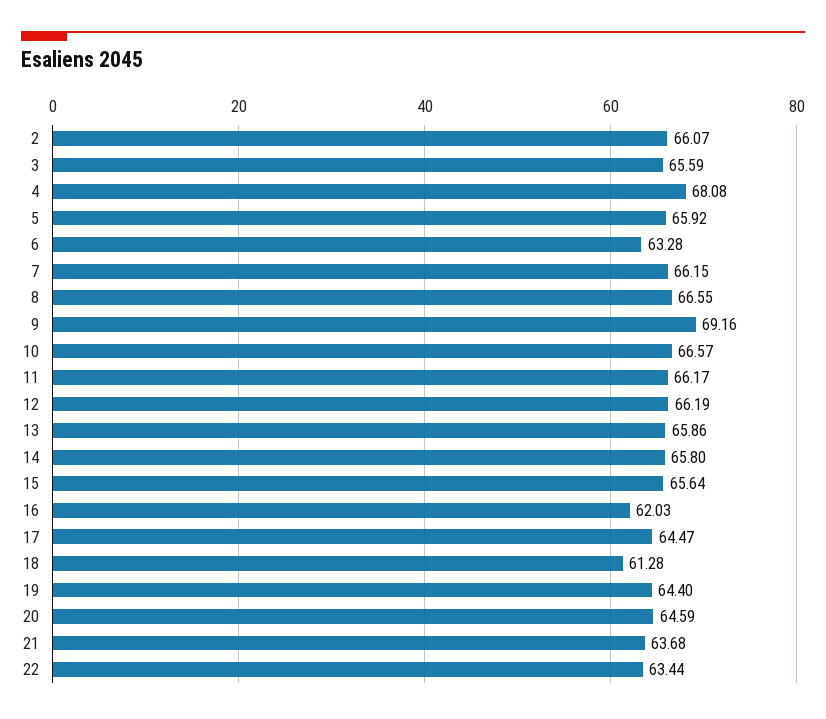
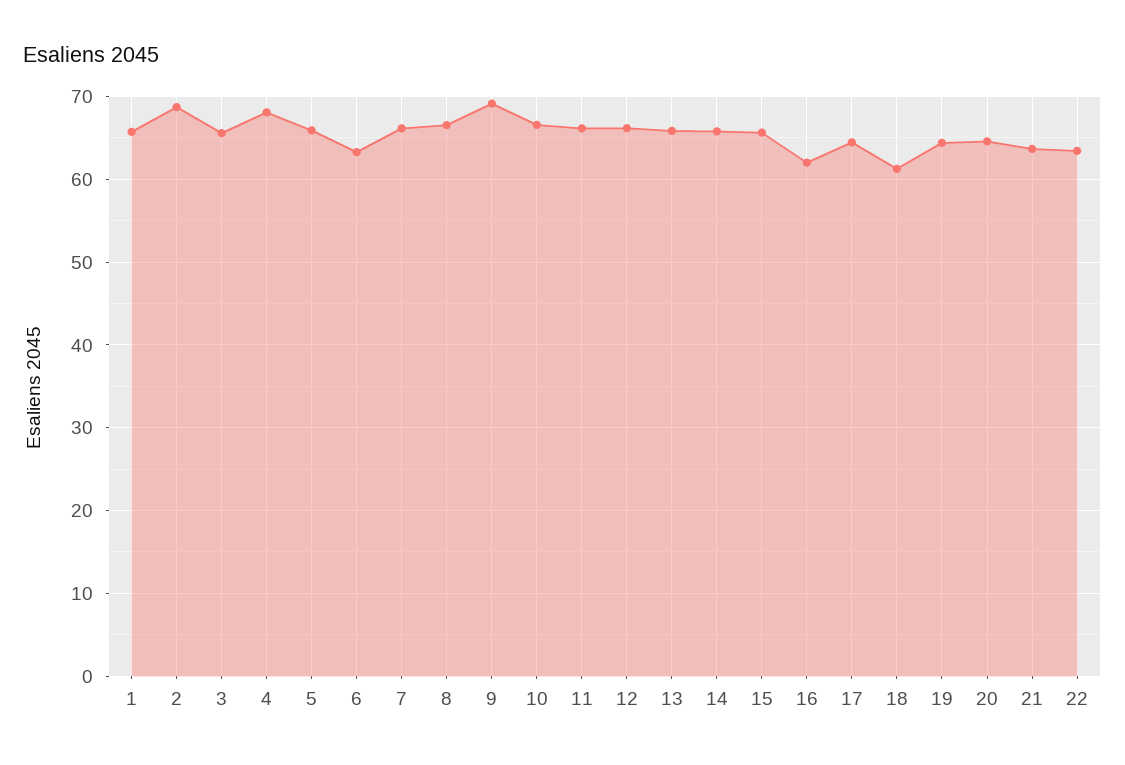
2: 66.07 -> 69
1: none -> 66

